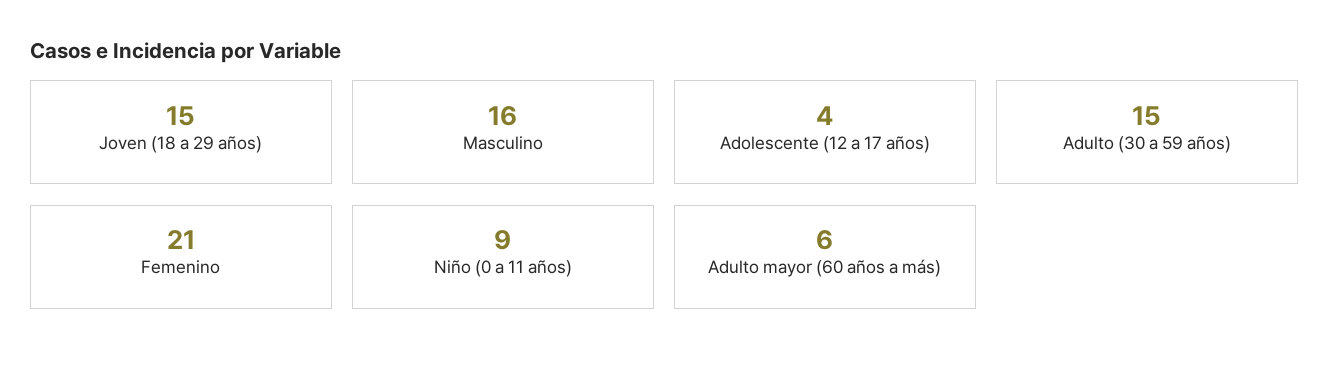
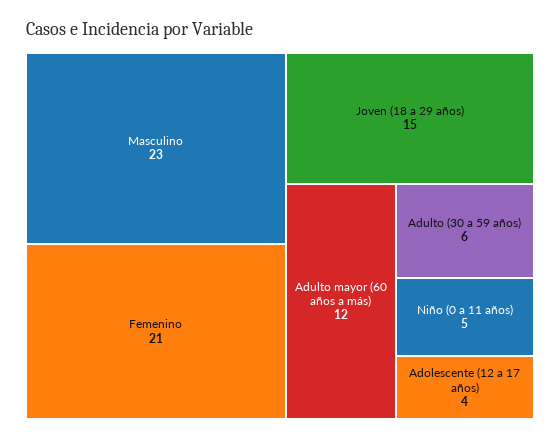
Masculino: 16 -> 23
Adulto (30 a 59 años): 15 -> 6
Niño (0 a 11 años): 9 -> 5
Adulto mayor (60 años a más): 6 -> 12

